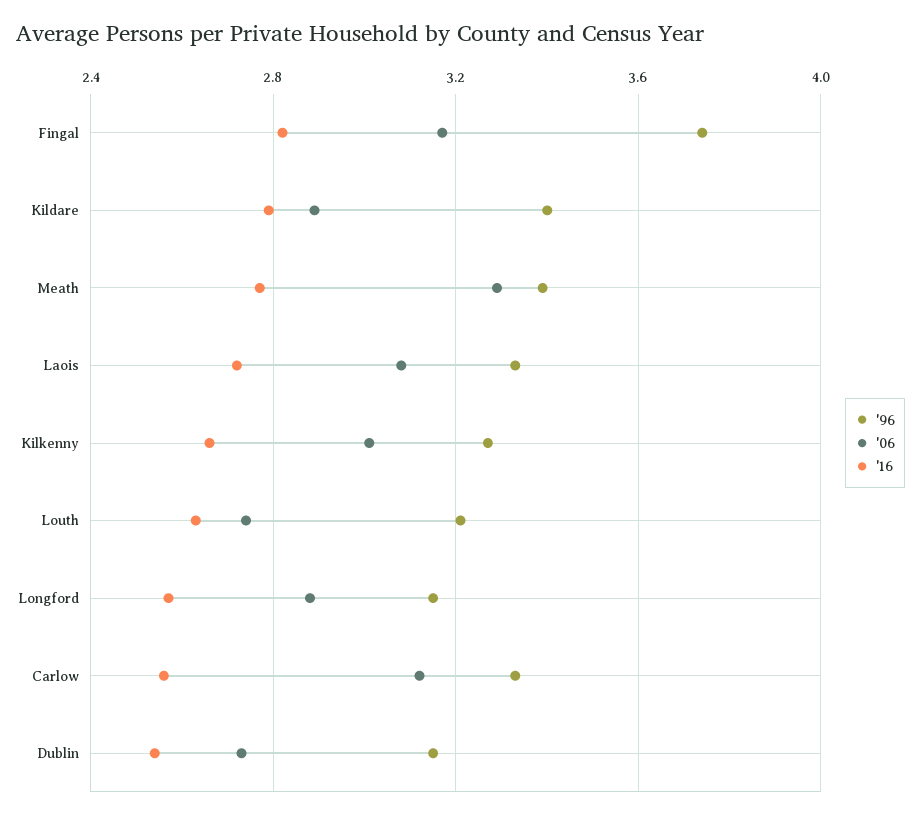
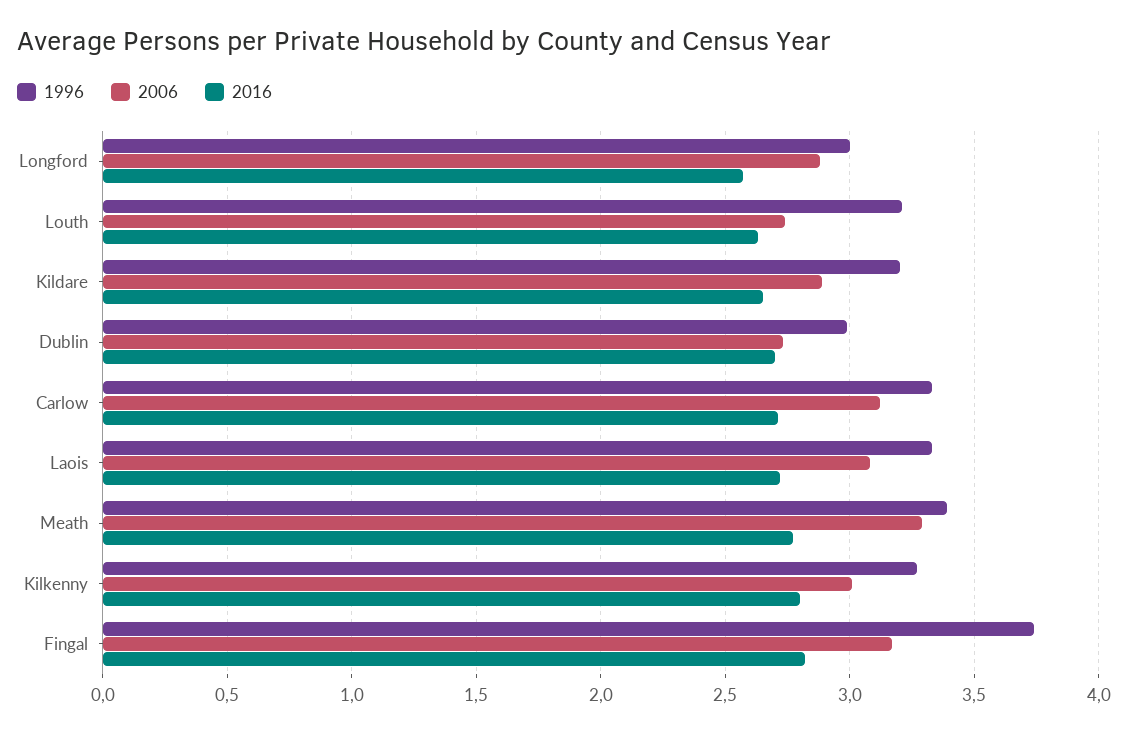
'96, Kildare: 3.4 -> 3.2
'16, Kildare: 2.8 -> 2.65
'16, Kilkenny: 2.65 -> 2.8
'96, Longford: 3.15 -> 3
'16, Carlow: 2.55 -> 2.7
'96, Dublin: 3.15 -> 3
'16, Dublin: 2.55 -> 2.7

